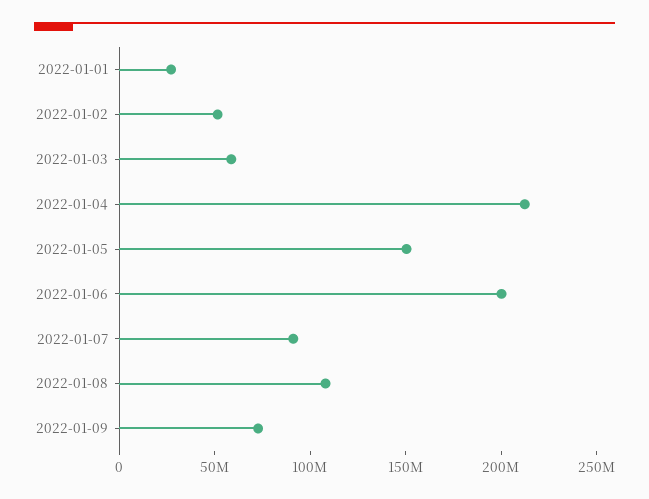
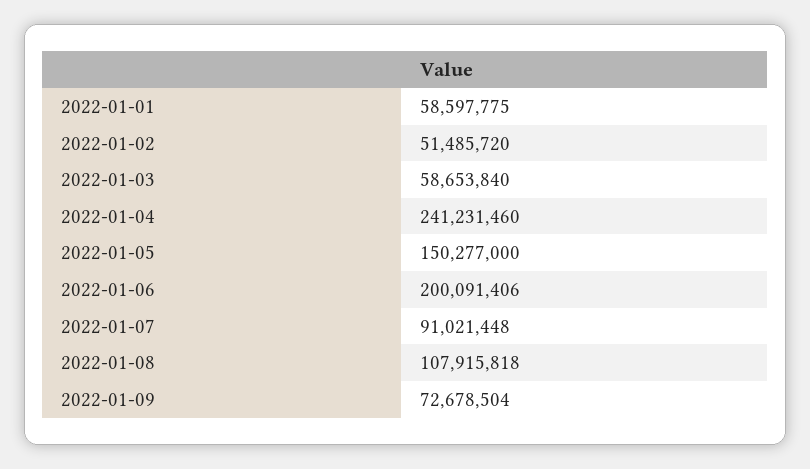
2022-01-01: 30000000 -> 58597775
2022-01-04: 210000000 -> 241231460

